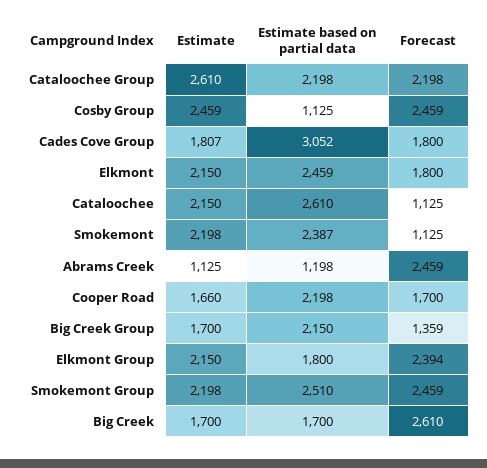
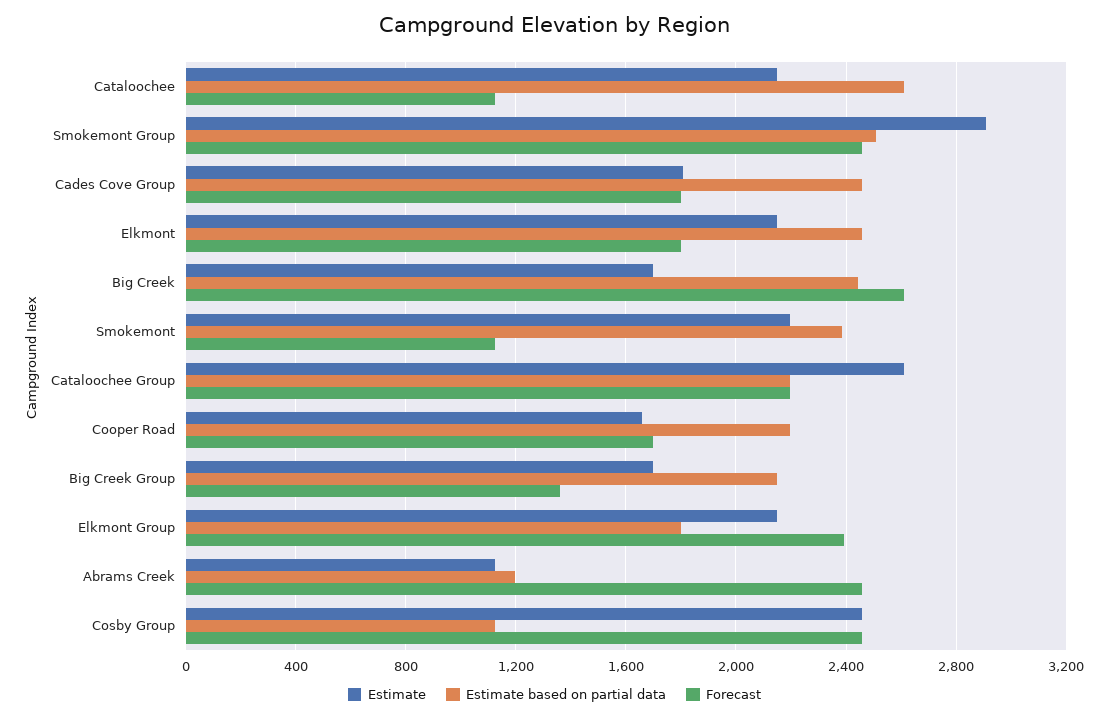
Estimate based on partial data, Cades Cove Group: 3052 -> 2450
Estimate, Smokemont Group: 2198 -> 2900
Estimate based on partial data, Big Creek: 1700 -> 2450

